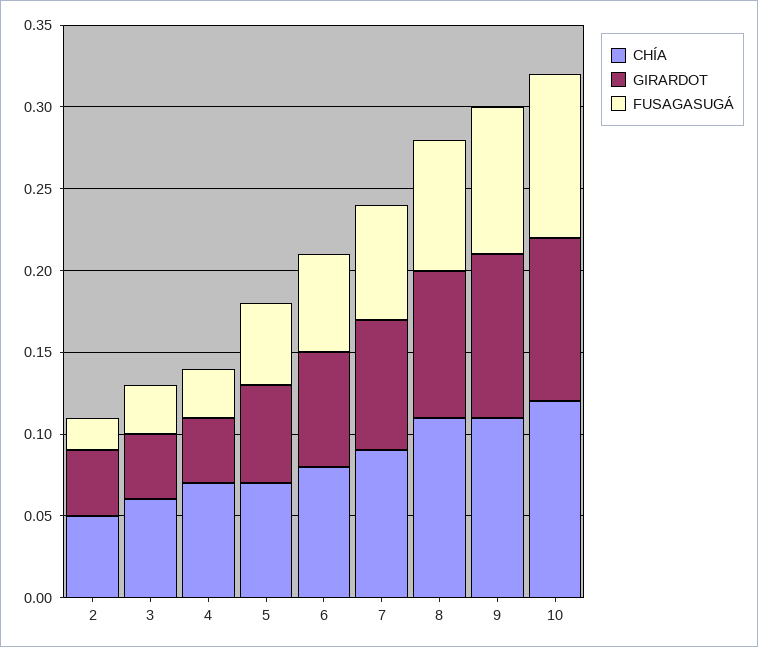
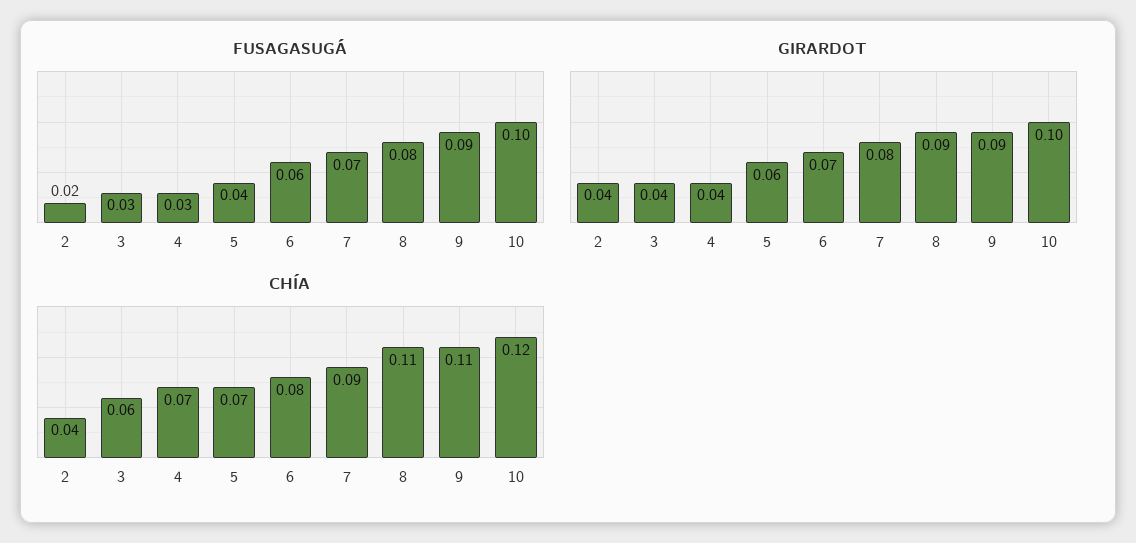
CHÍA, 2: 0.05 -> 0.04
FUSAGASUGÁ, 5: 0.05 -> 0.04
GIRARDOT, 9: 0.1 -> 0.09

